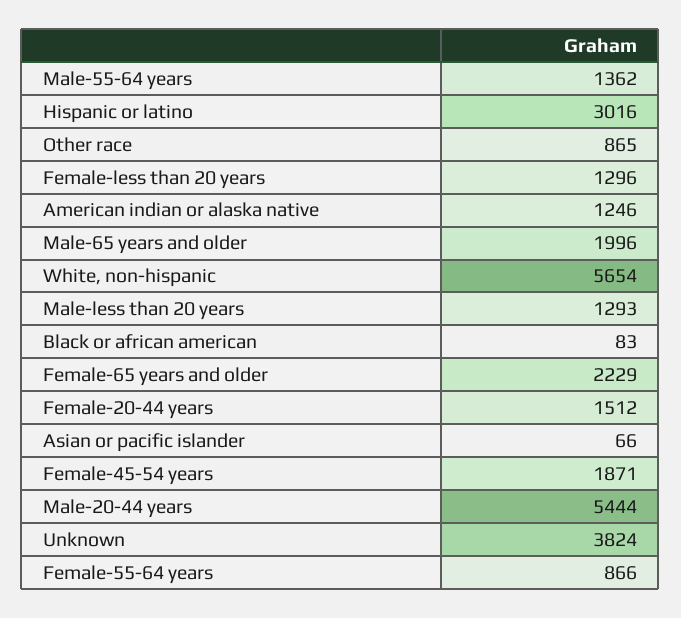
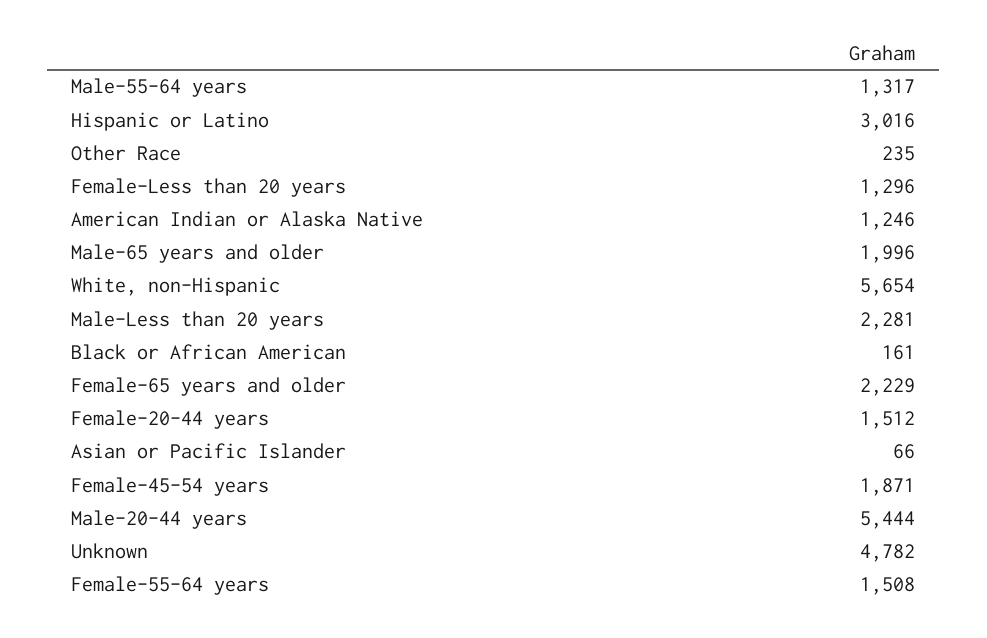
Male-55-64 years: 1362 -> 1317
Other race: 865 -> 235
Male-less than 20 years: 1293 -> 2281
Black or african american: 83 -> 161
Unknown: 3824 -> 4782
Female-55-64 years: 866 -> 1508

